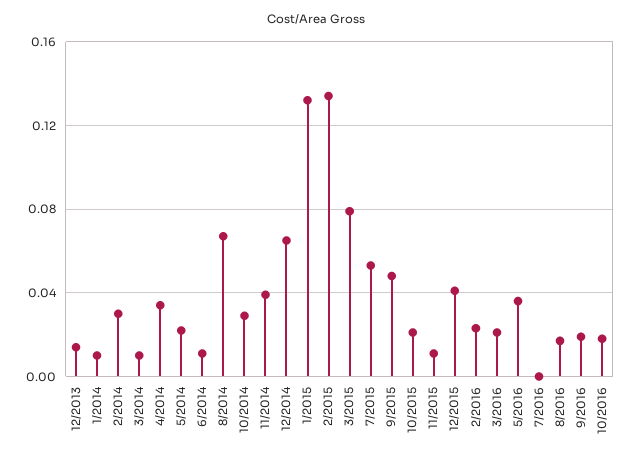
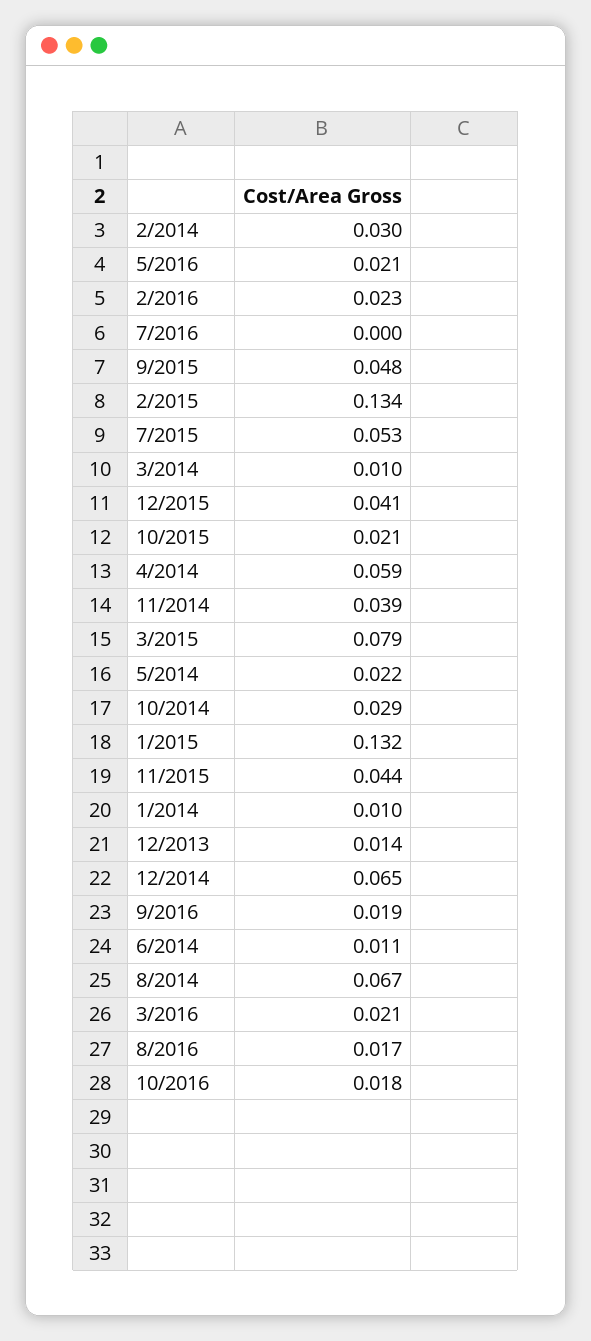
4/2014: 0.035 -> 0.059
11/2015: 0.01 -> 0.044
5/2016: 0.035 -> 0.021

